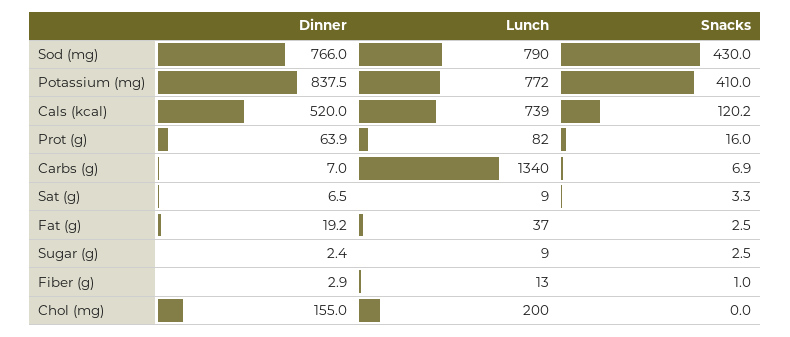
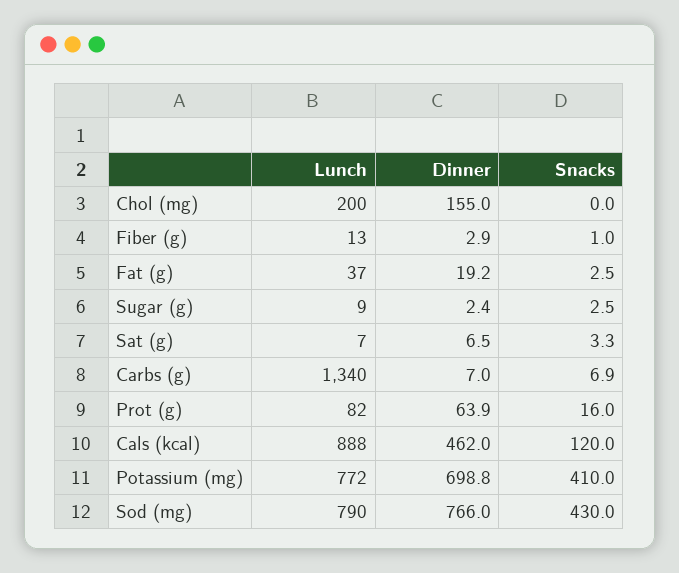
Dinner, Potassium (mg): 837.5 -> 698.8
Dinner, Cals (kcal): 520 -> 462
Lunch, Cals (kcal): 739 -> 888
Snacks, Cals (kcal): 120.2 -> 120
Lunch, Sat (g): 9 -> 7

